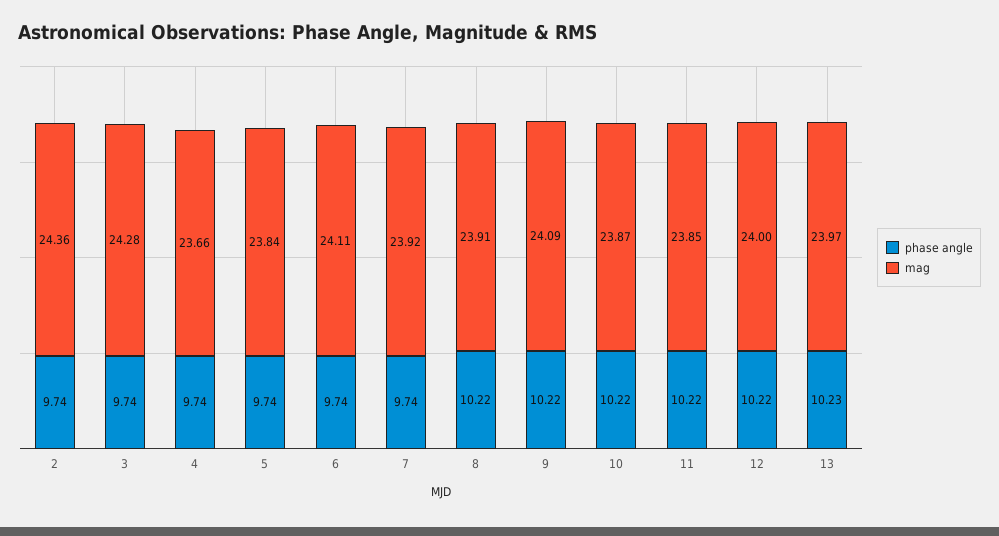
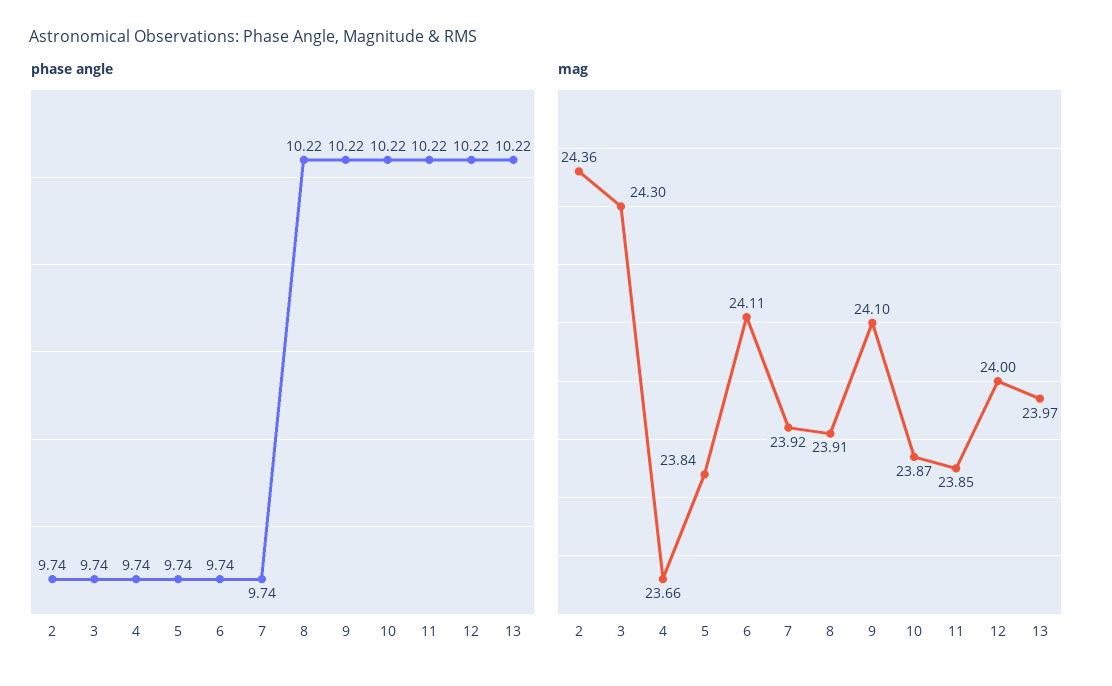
mag, 3: 24.28 -> 24.3
mag, 9: 24.09 -> 24.1
phase angle, 13: 10.23 -> 10.22

